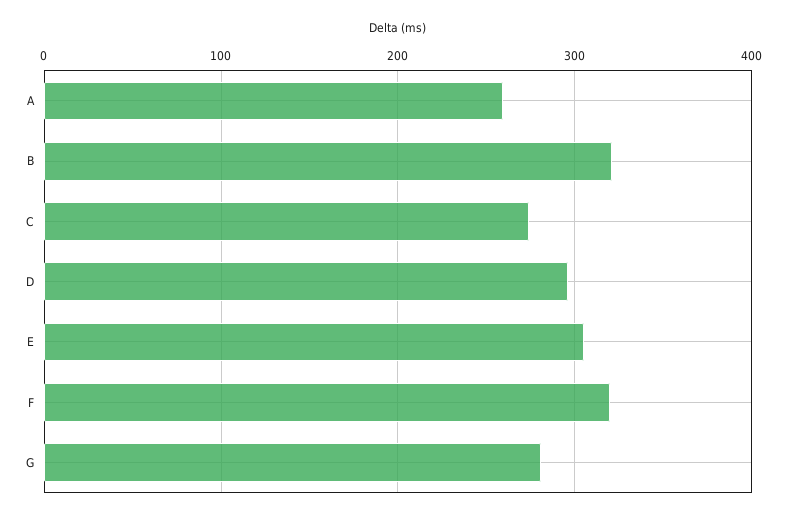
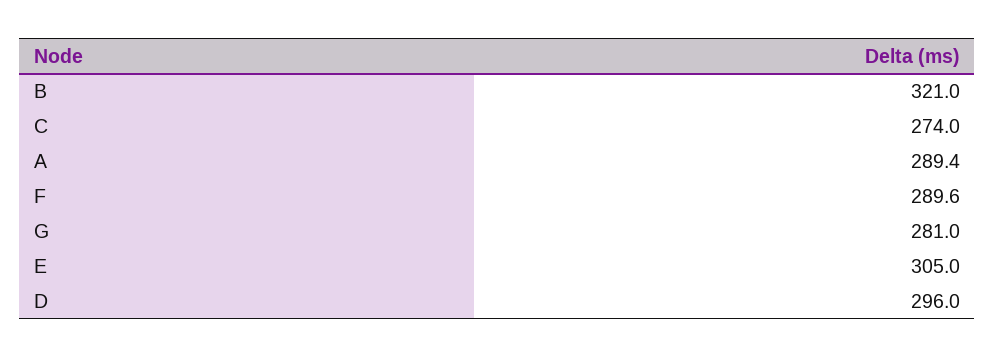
A: 260 -> 289.4
F: 320 -> 289.6

